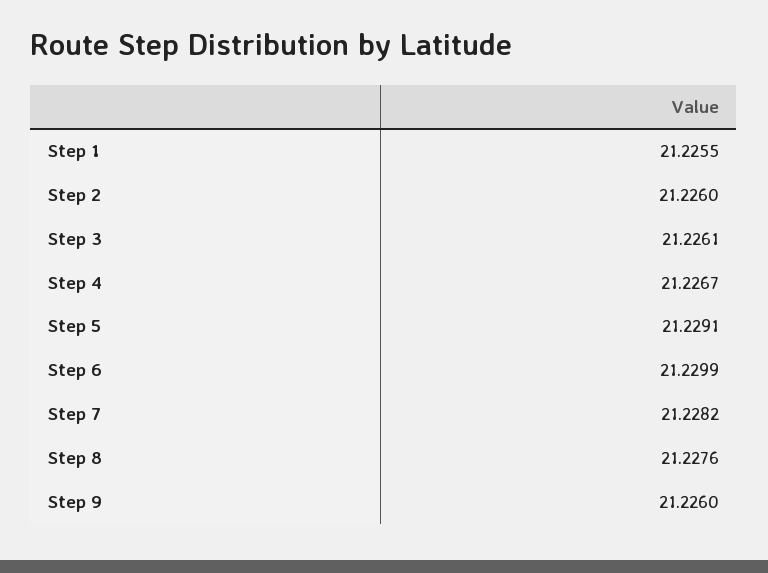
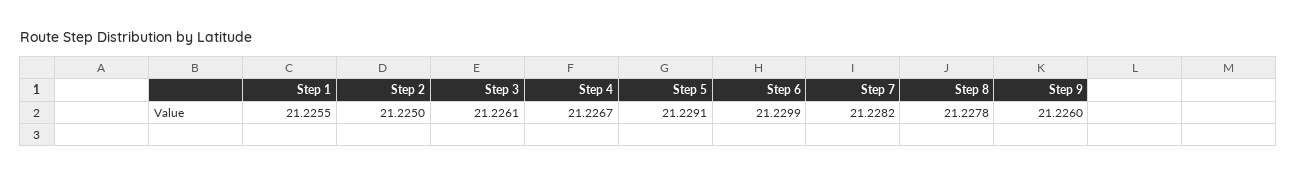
Step 2: 21.226 -> 21.225
Step 8: 21.2276 -> 21.2278

